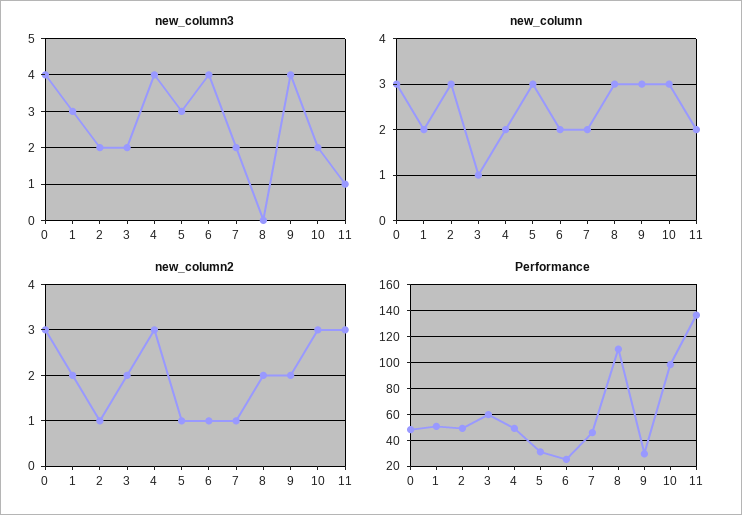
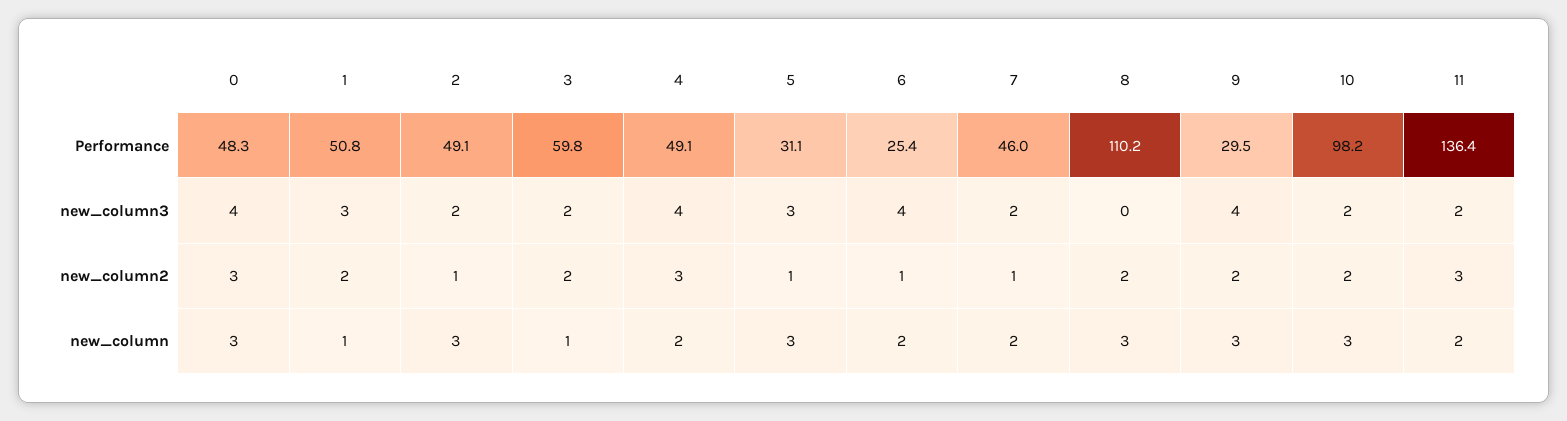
new_column3, 11: 1 -> 2
new_column, 1: 2 -> 1
new_column2, 10: 3 -> 2

